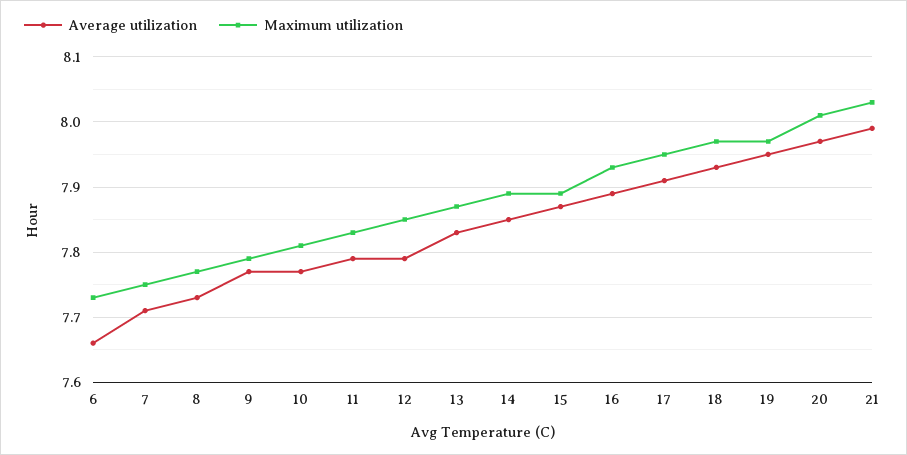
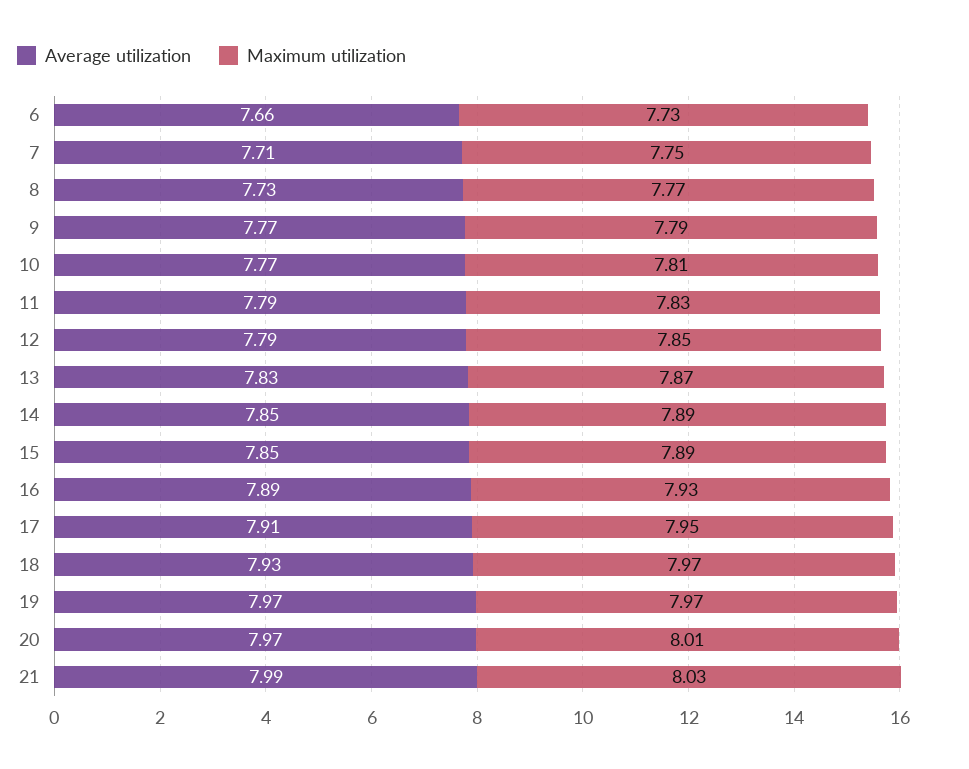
Average utilization, 15: 7.87 -> 7.85
Average utilization, 19: 7.95 -> 7.97

